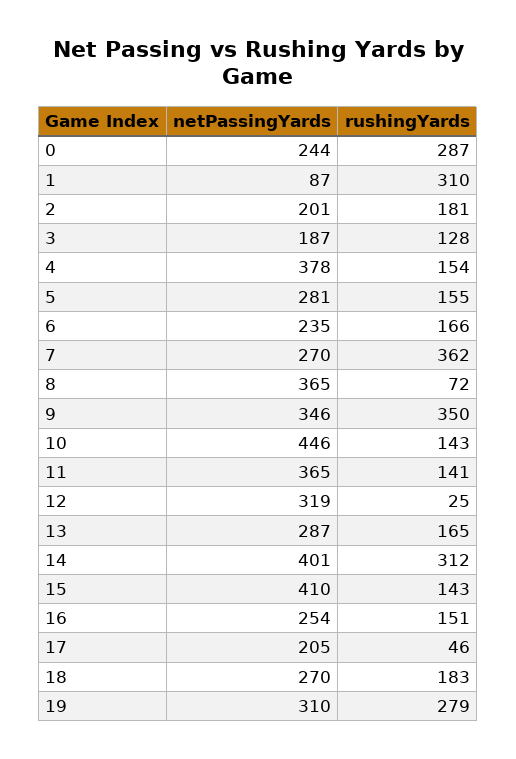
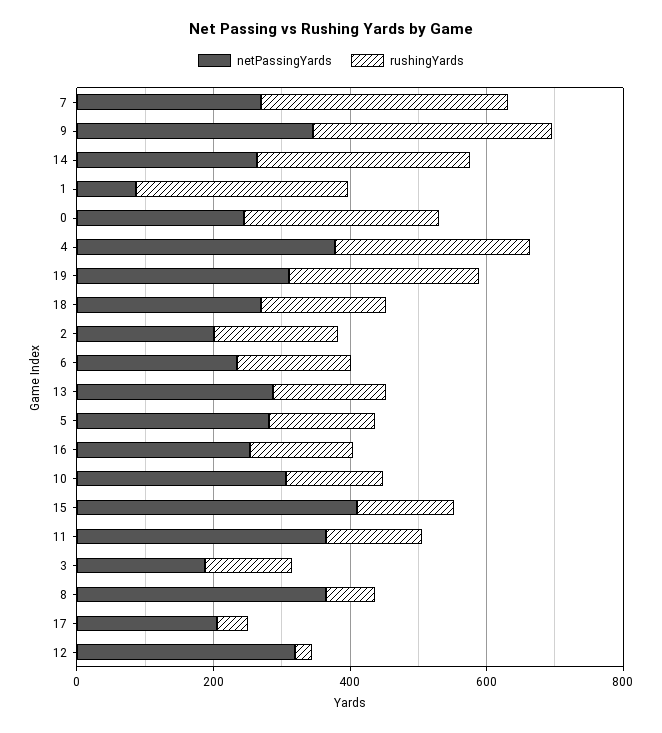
rushingYards, 4: 154 -> 300
netPassingYards, 10: 446 -> 300
netPassingYards, 14: 401 -> 250

